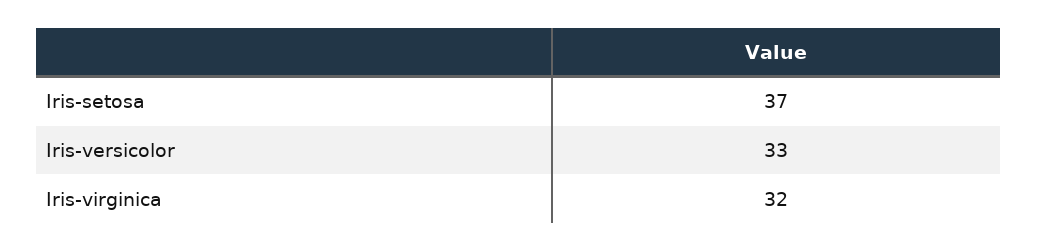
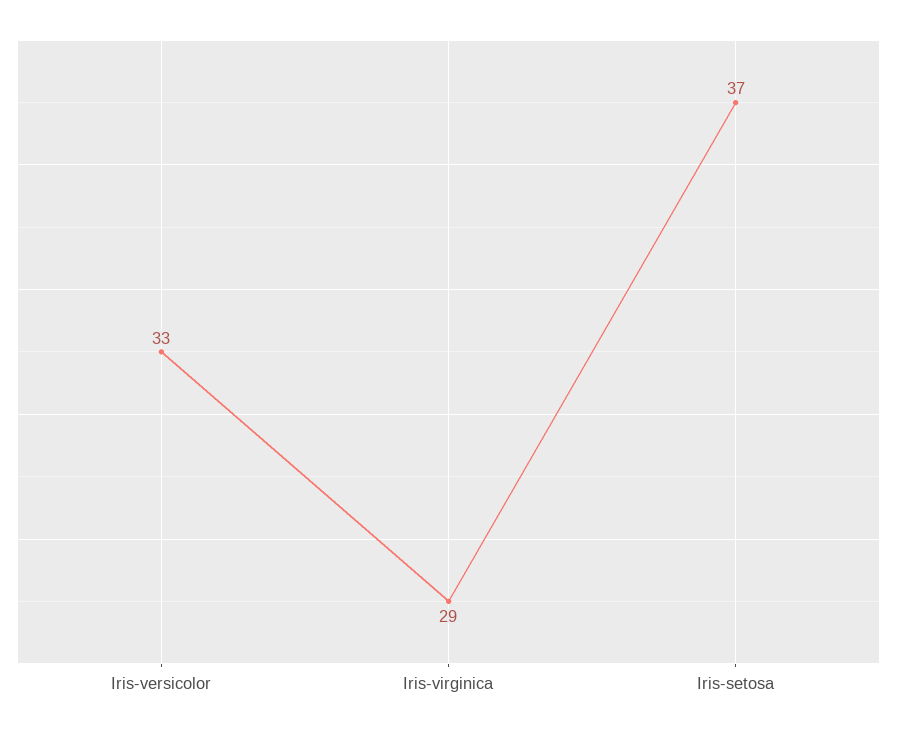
Iris-virginica: 32 -> 29

